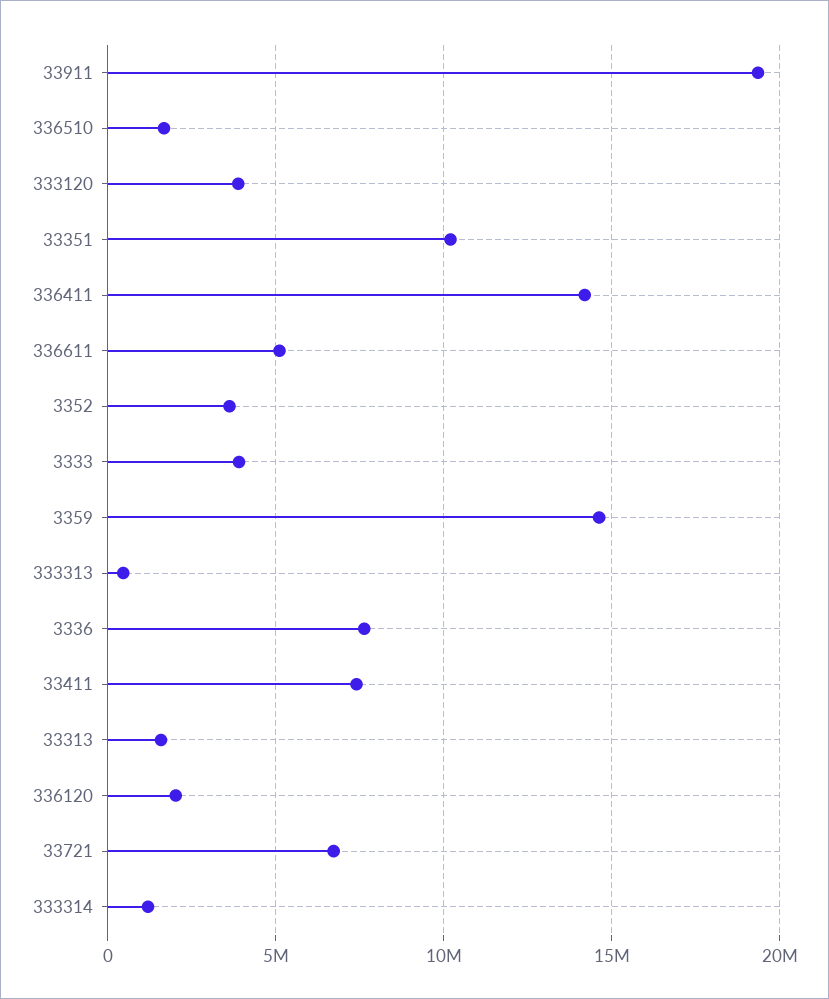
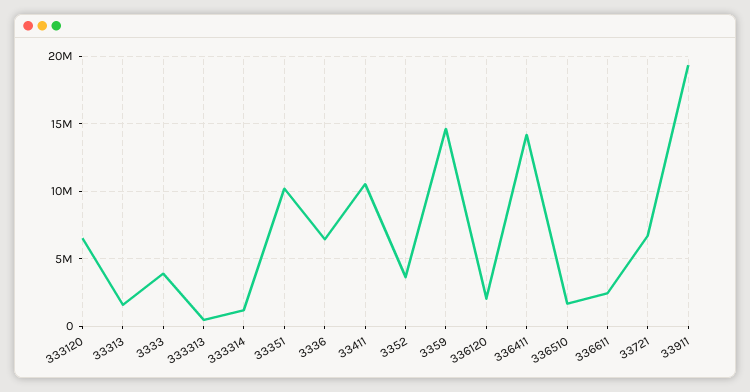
333120: 4000000 -> 6500000
336611: 5000000 -> 2500000
3336: 7500000 -> 6500000
33411: 7500000 -> 10500000

